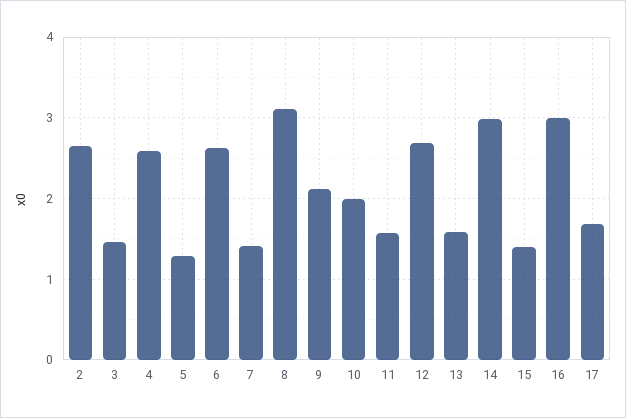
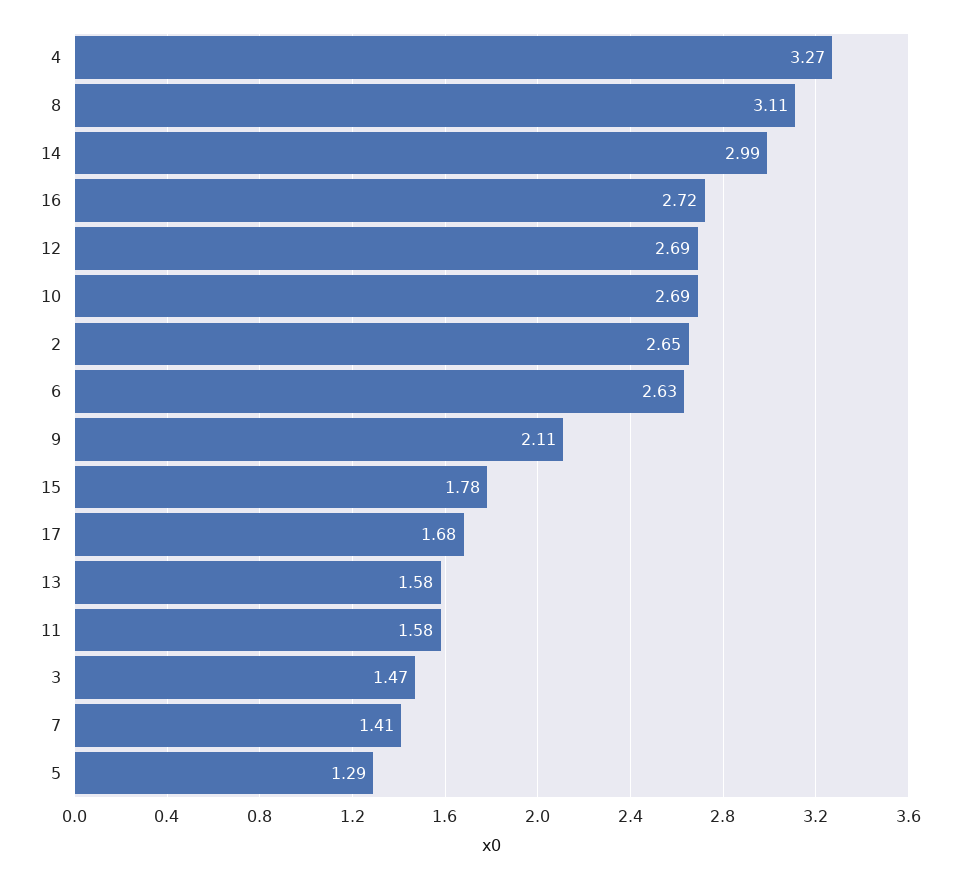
4: 2.6 -> 3.27
10: 2 -> 2.69
15: 1.4 -> 1.78
16: 3 -> 2.72

